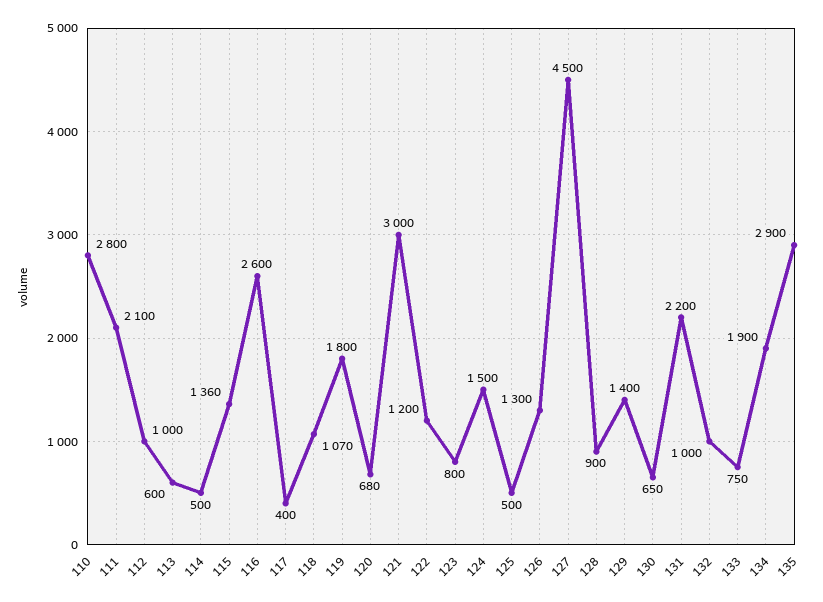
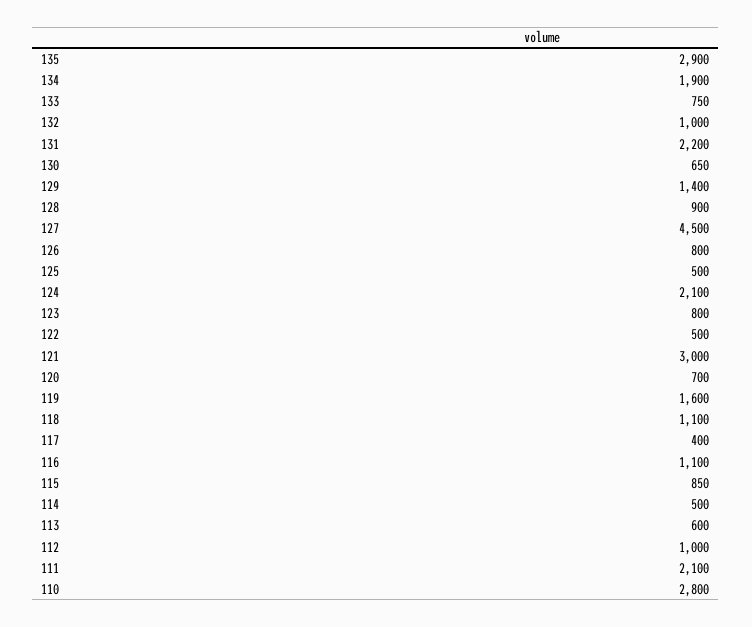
115: 1360 -> 850
116: 2600 -> 1100
118: 1070 -> 1100
119: 1800 -> 1600
120: 680 -> 700
122: 1200 -> 500
124: 1500 -> 2100
126: 1300 -> 800

